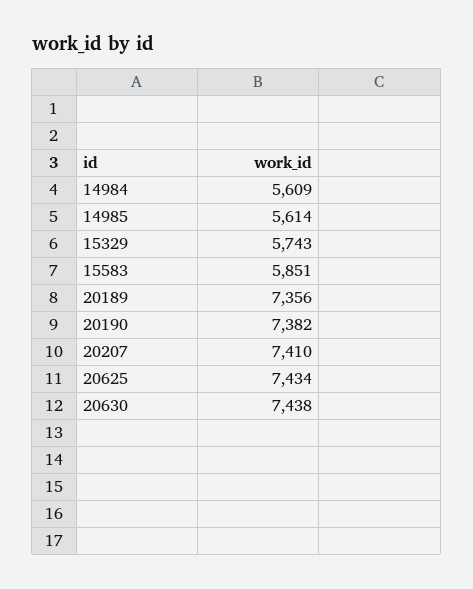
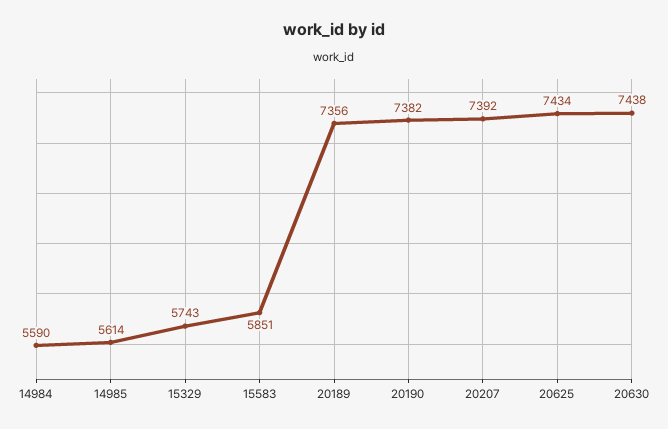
14984: 5609 -> 5590
20207: 7410 -> 7392

